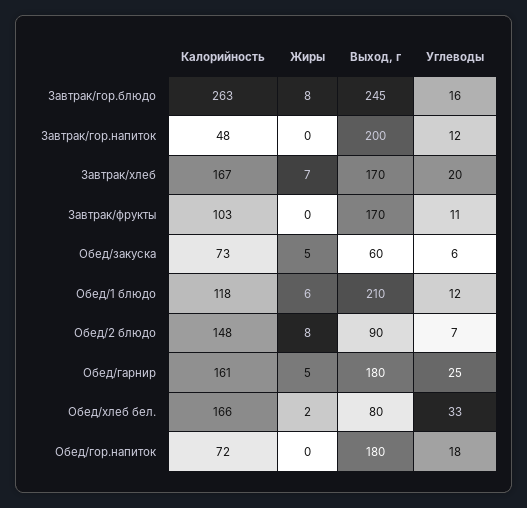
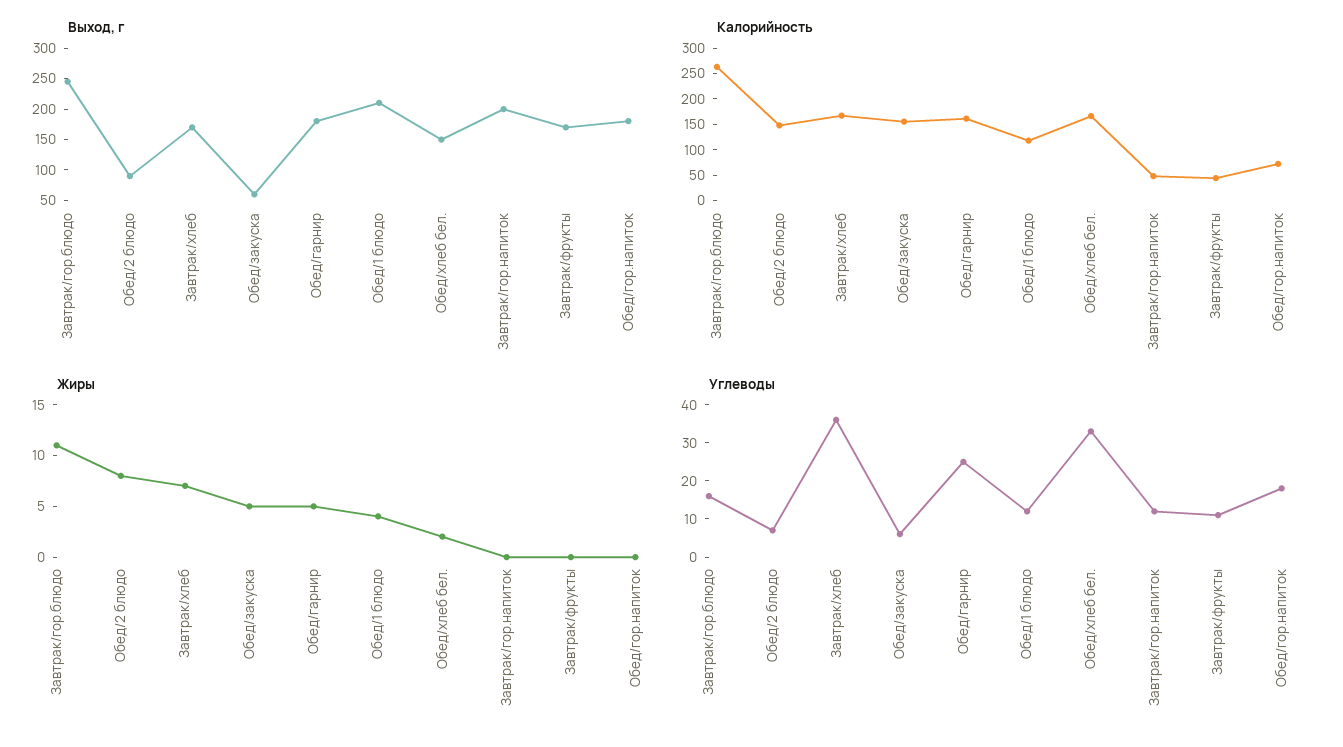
Жиры, Завтрак/гор.блюдо: 8 -> 11
Углеводы, Завтрак/хлеб: 20 -> 35
Калорийность, Завтрак/фрукты: 103 -> 50
Калорийность, Обед/закуска: 73 -> 150
Жиры, Обед/1 блюдо: 6 -> 4
Выход, г, Обед/хлеб бел.: 80 -> 150

